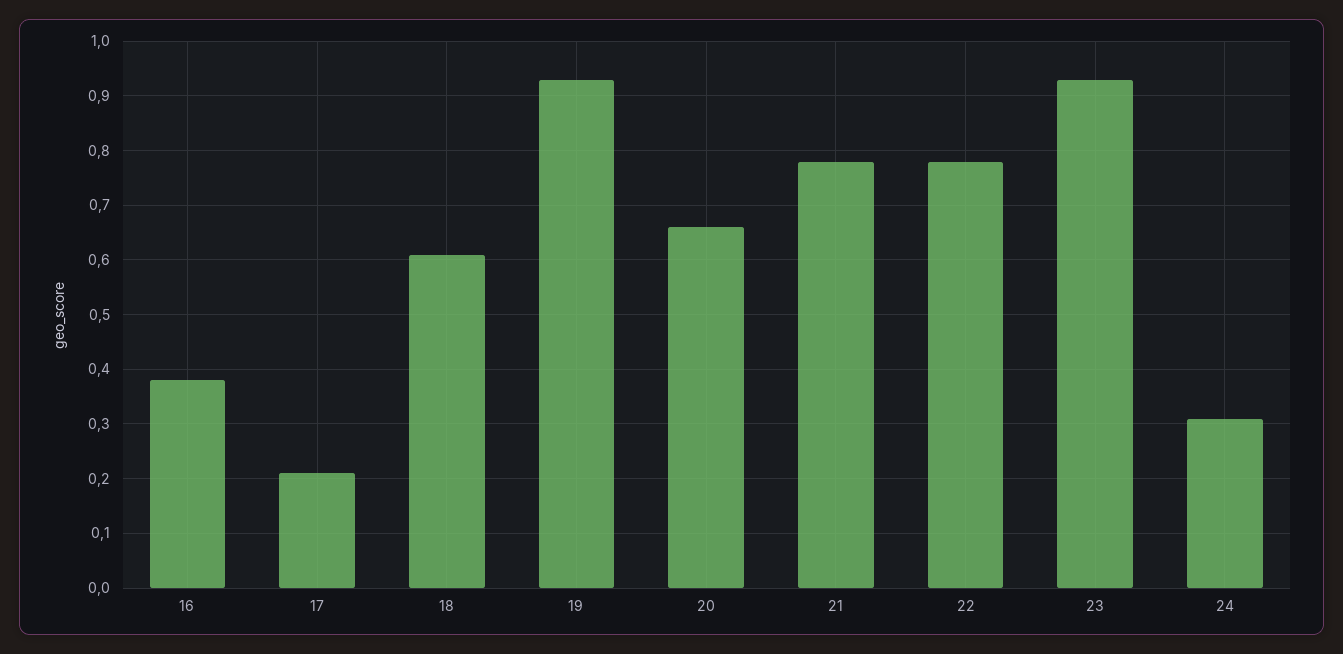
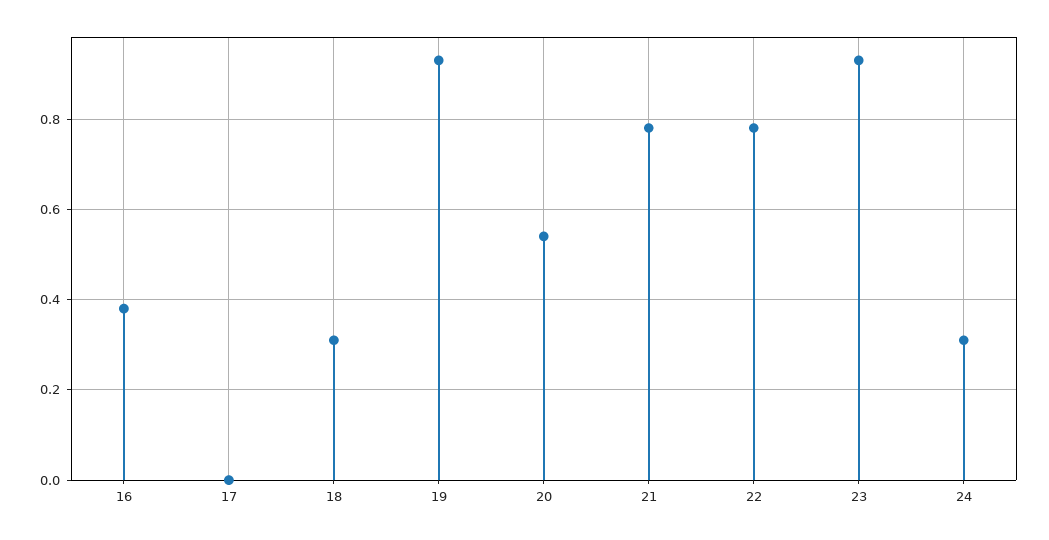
17: 0.2 -> 0
18: 0.6 -> 0.3
20: 0.65 -> 0.55

